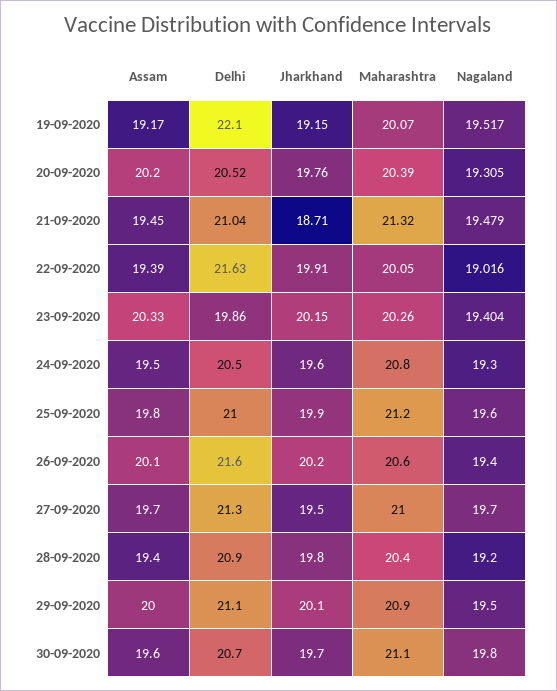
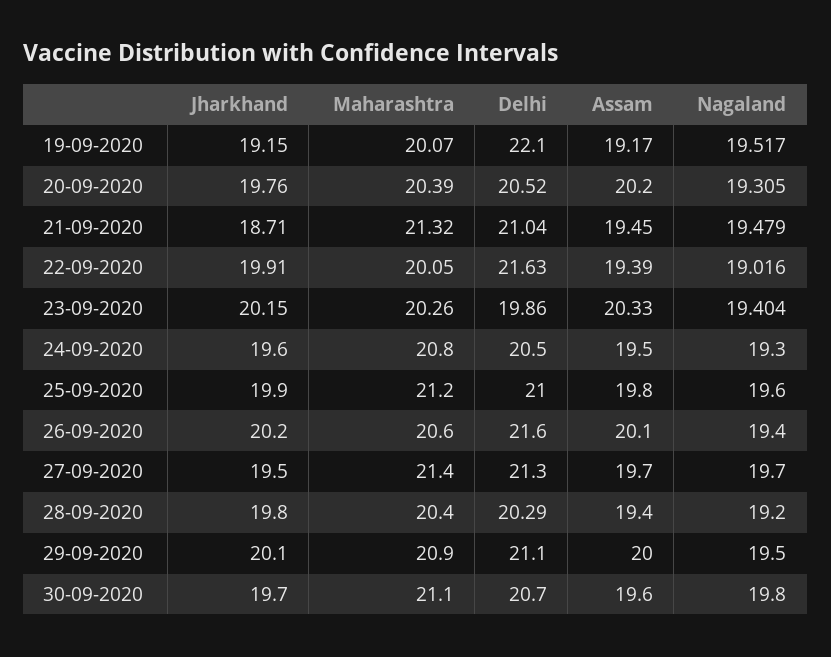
Maharashtra, 27-09-2020: 21 -> 21.4
Delhi, 28-09-2020: 20.9 -> 20.29

